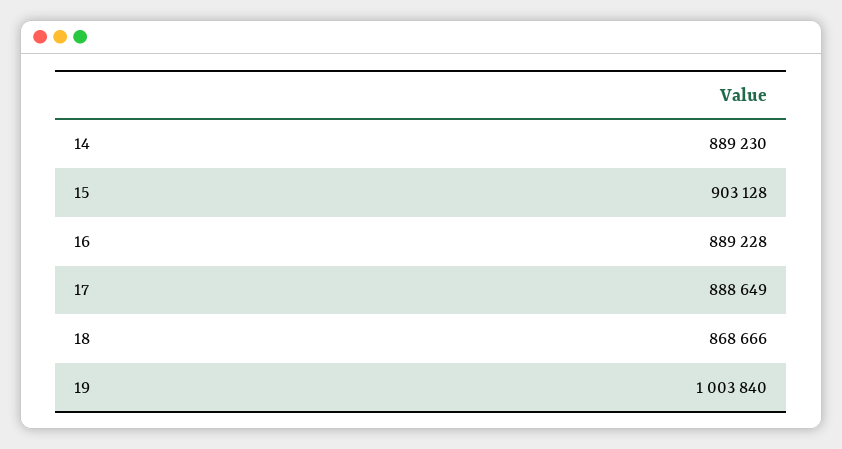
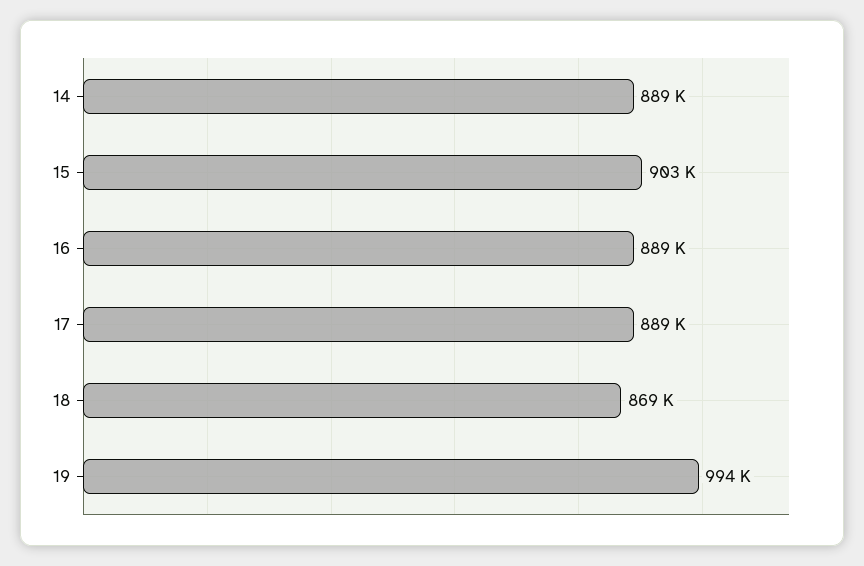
19: 1003840 -> 994000

